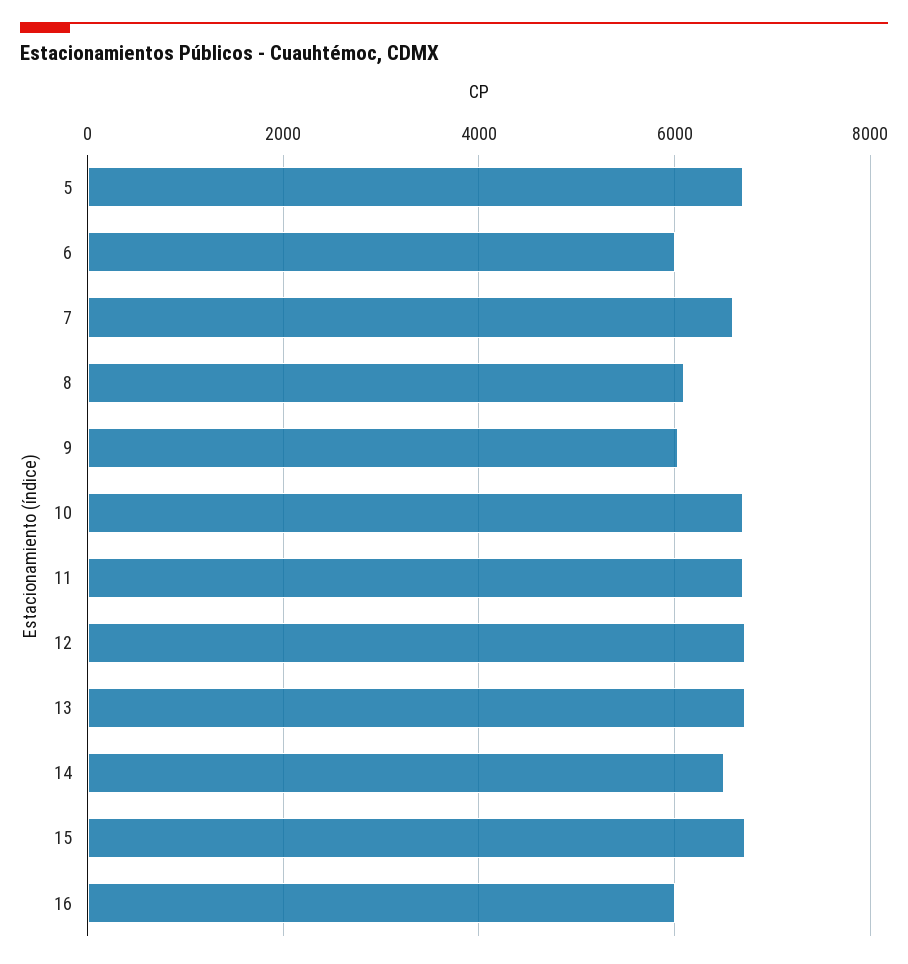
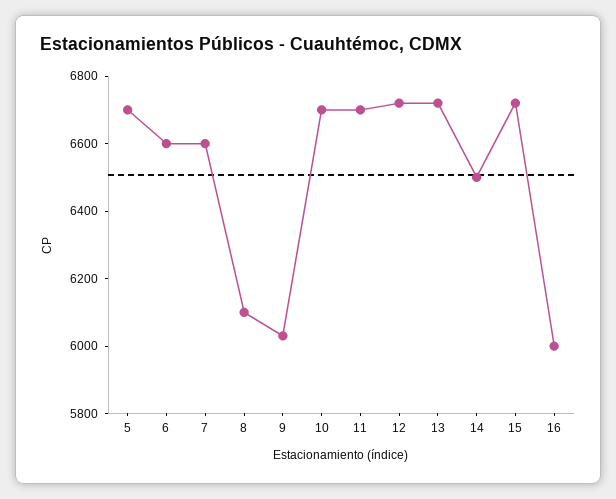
6: 6000 -> 6600

